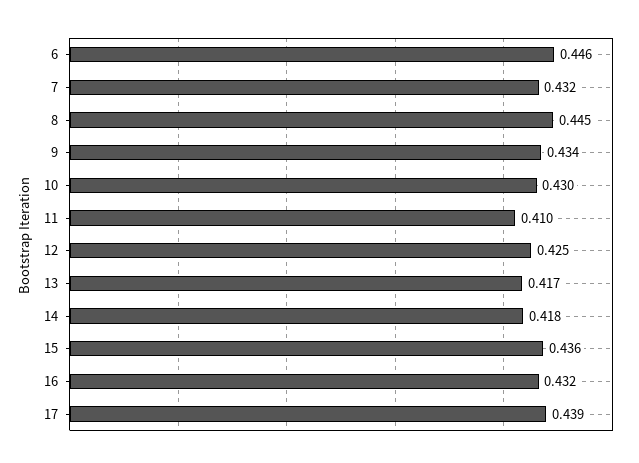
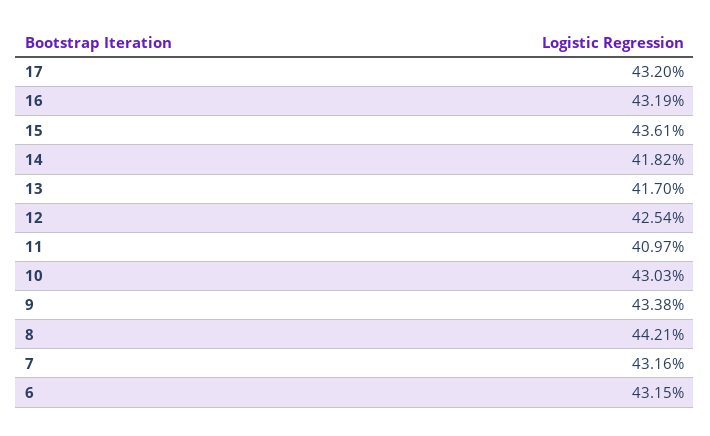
6: 0.446 -> 0.4315
8: 0.445 -> 0.4421
17: 0.439 -> 0.432

